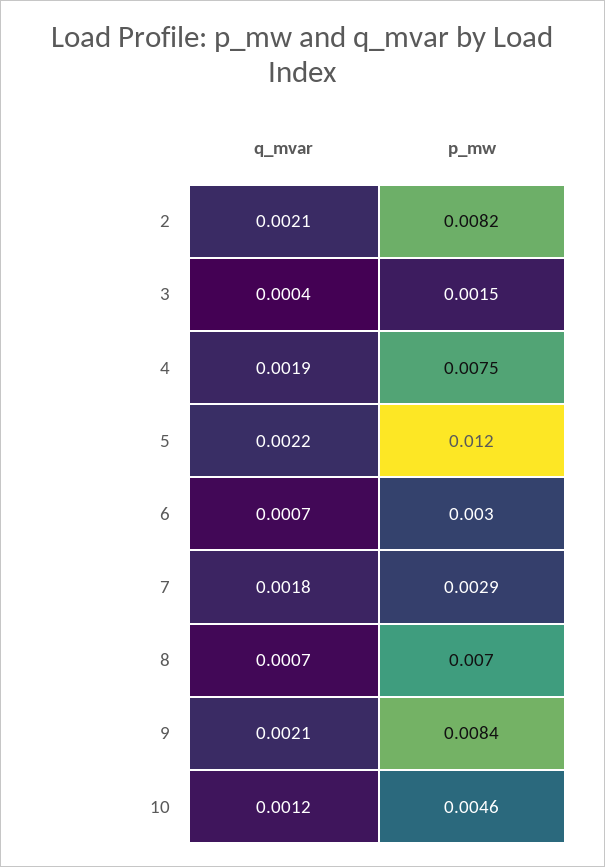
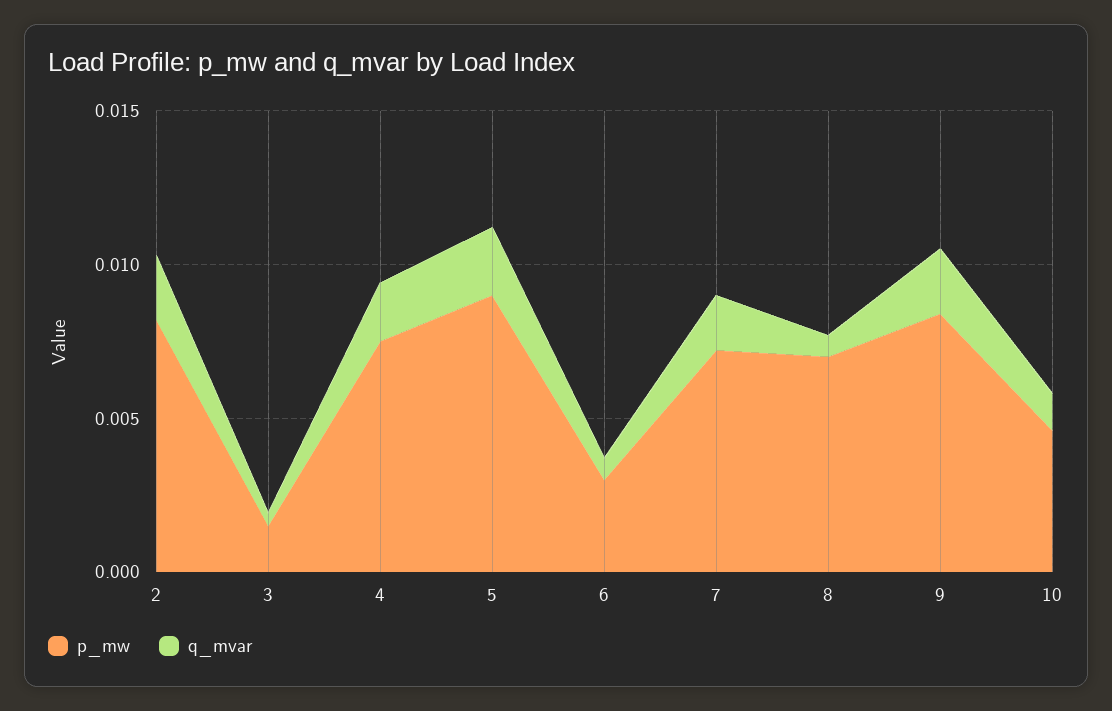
p_mw, 5: 0.012 -> 0.009
p_mw, 7: 0.0029 -> 0.007

